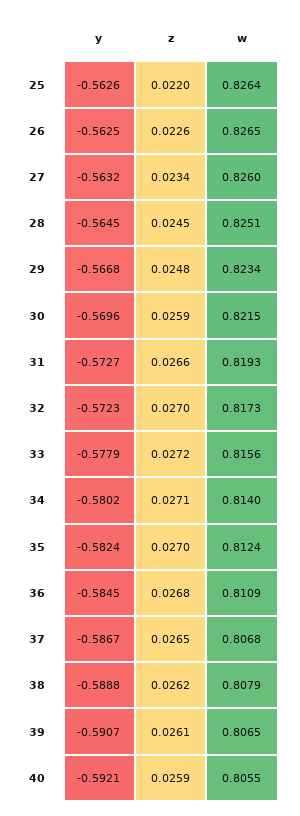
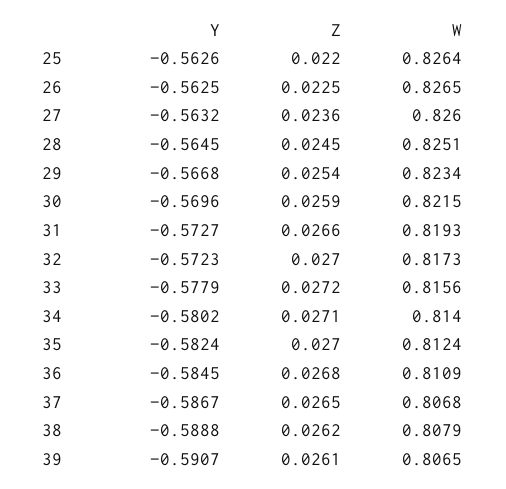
z, 26: 0.0226 -> 0.0225
z, 27: 0.0234 -> 0.0236
z, 29: 0.0248 -> 0.0254
y, 40: -0.5921 -> none
z, 40: 0.0259 -> none
w, 40: 0.8055 -> none

